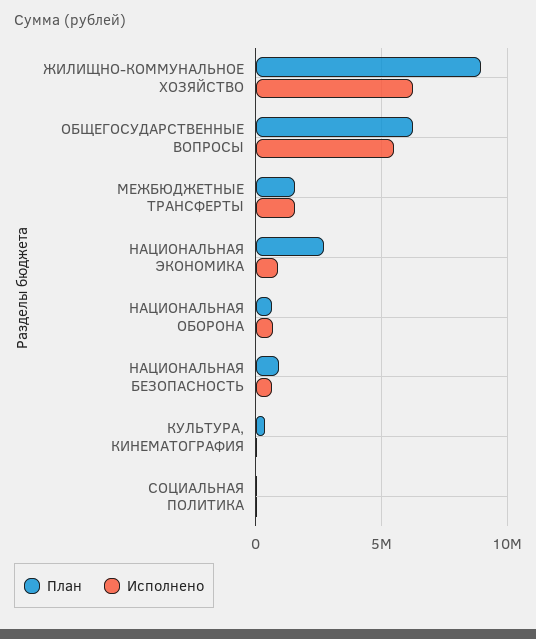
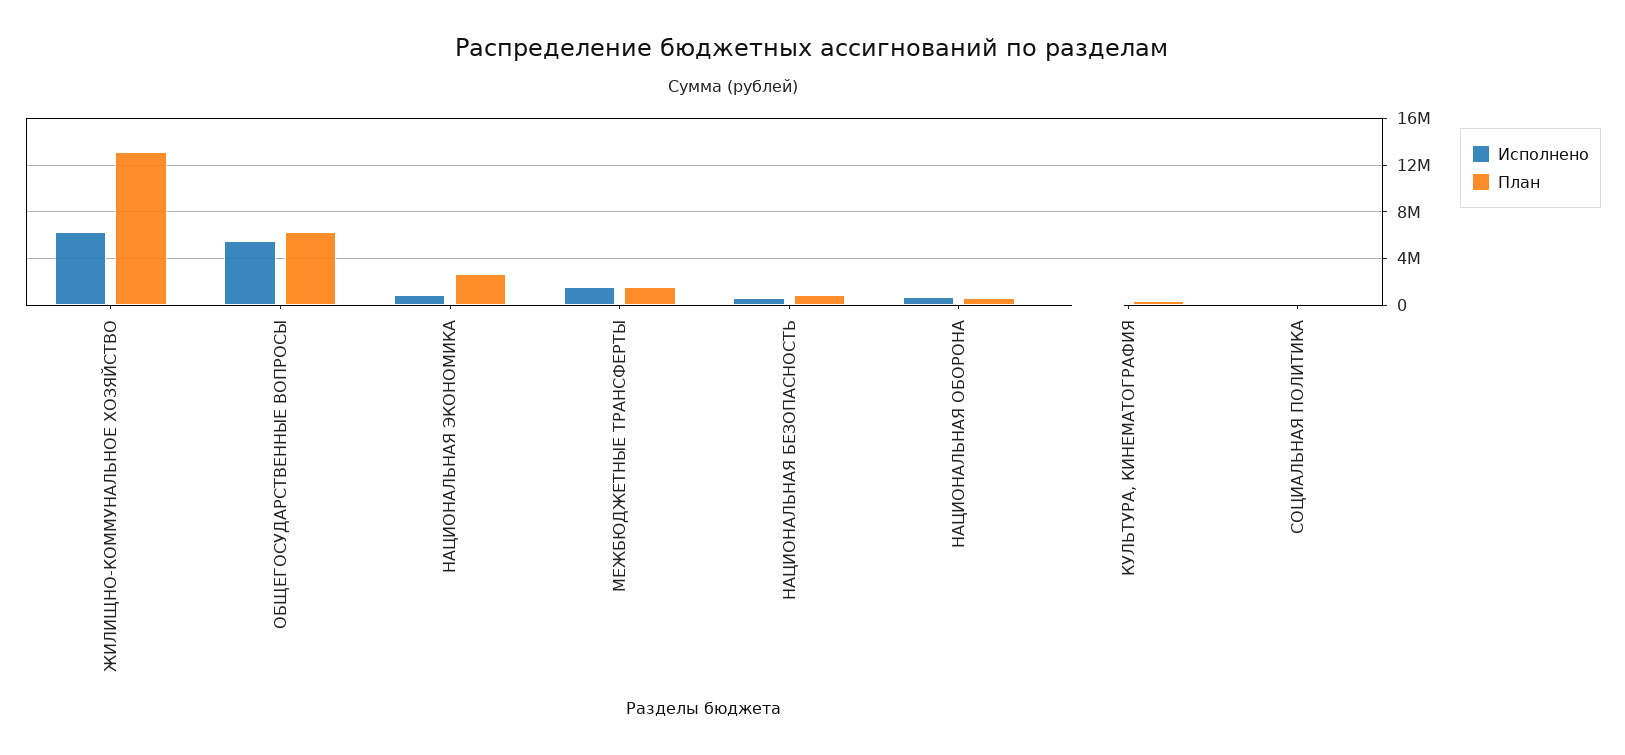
План, ЖИЛИЩНО-КОММУНАЛЬНОЕ ХОЗЯЙСТВО: 9000000 -> 13000000

